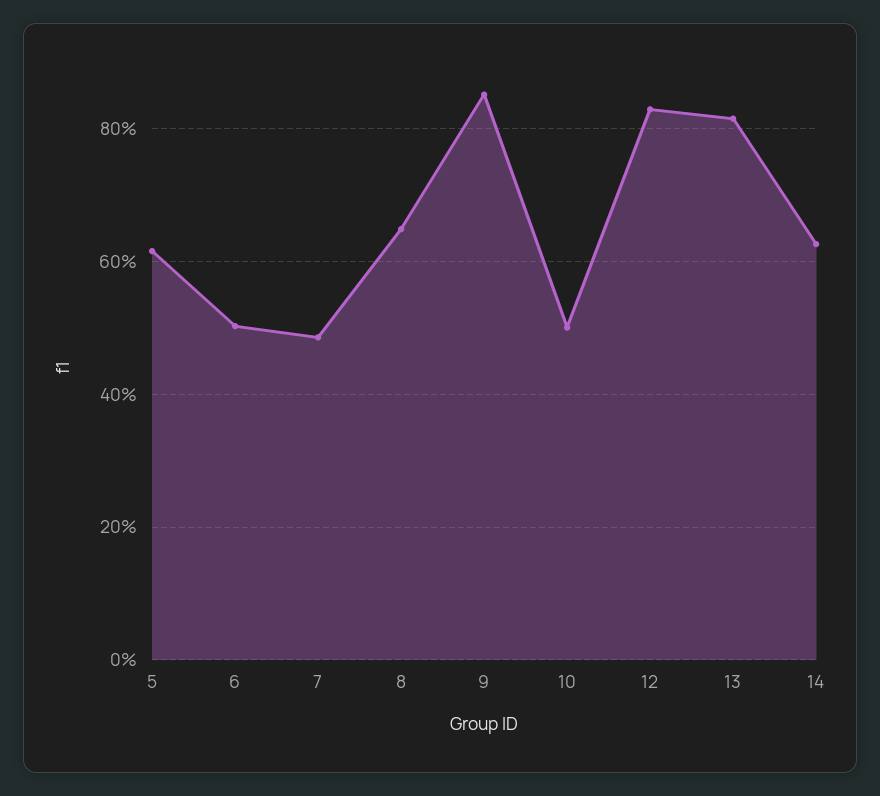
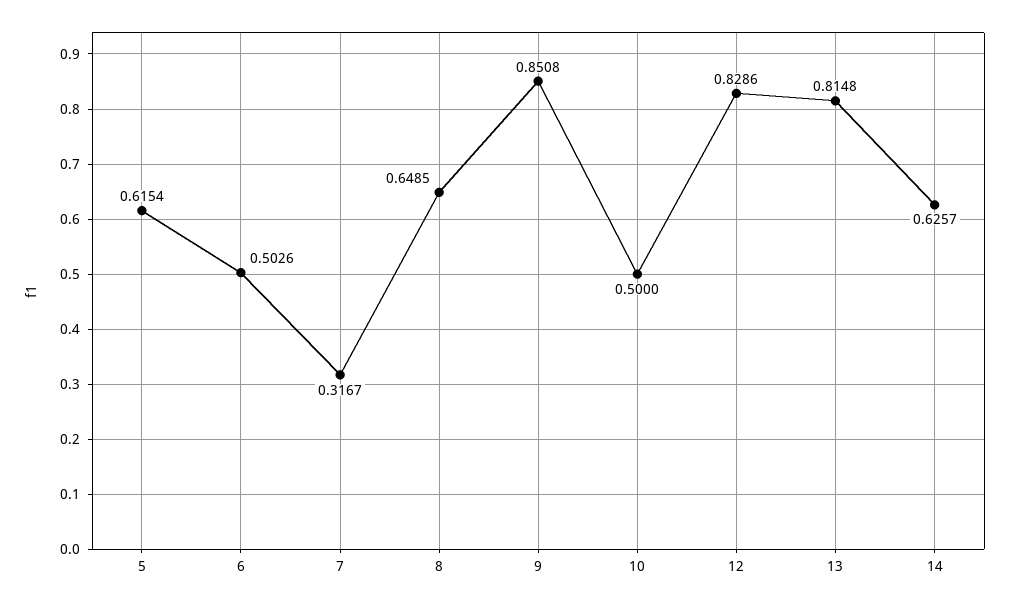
7: 0.48 -> 0.3167

